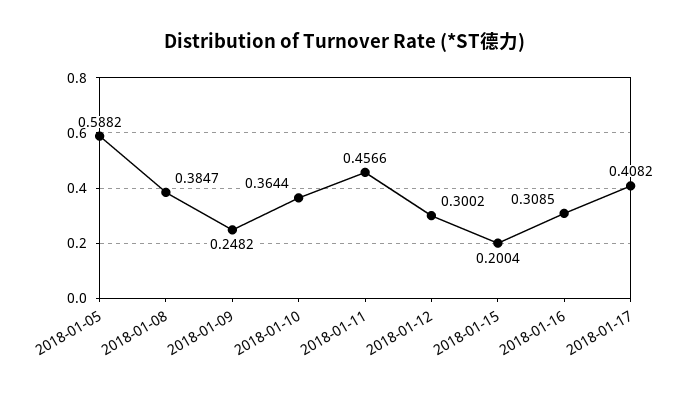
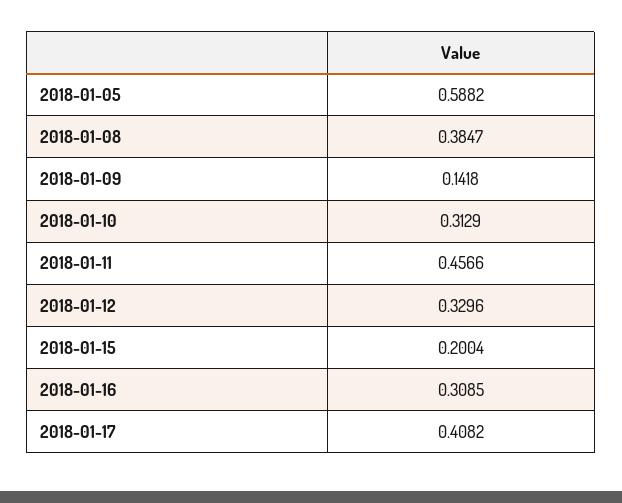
2018-01-09: 0.2482 -> 0.1418
2018-01-10: 0.3644 -> 0.3129
2018-01-12: 0.3002 -> 0.3296

